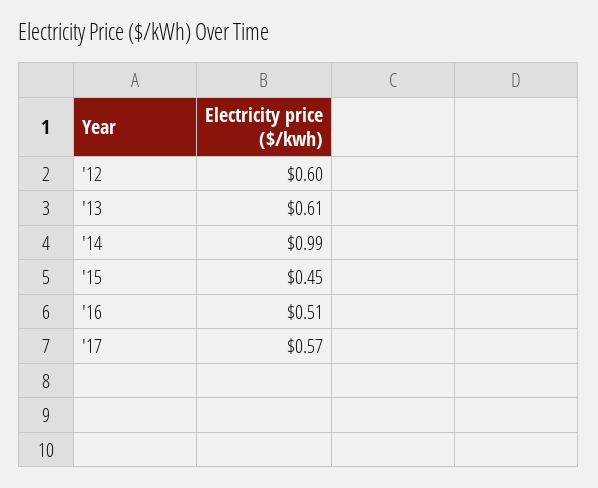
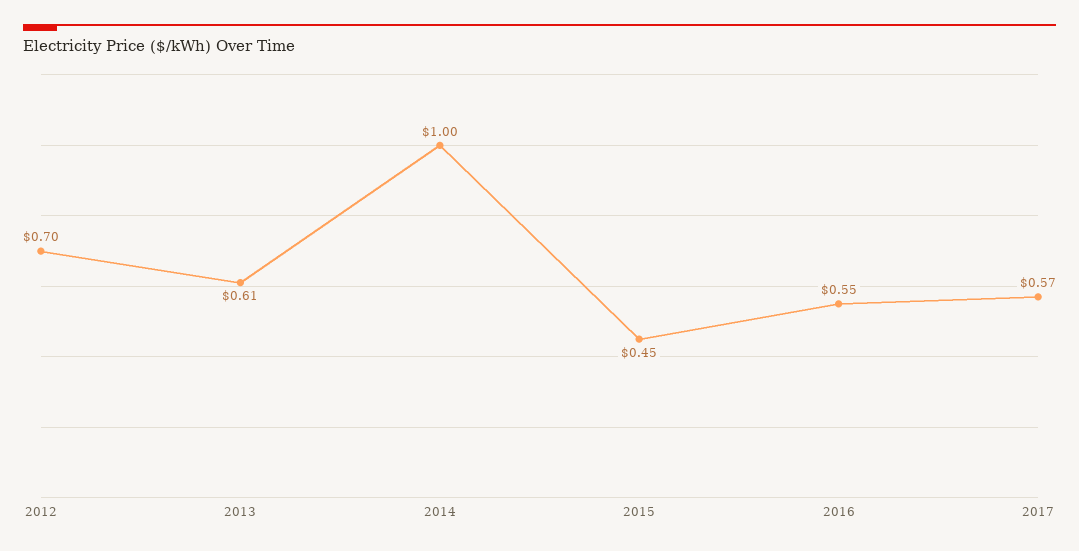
'12: 0.6 -> 0.7
'14: 0.99 -> 1
'16: 0.51 -> 0.55

